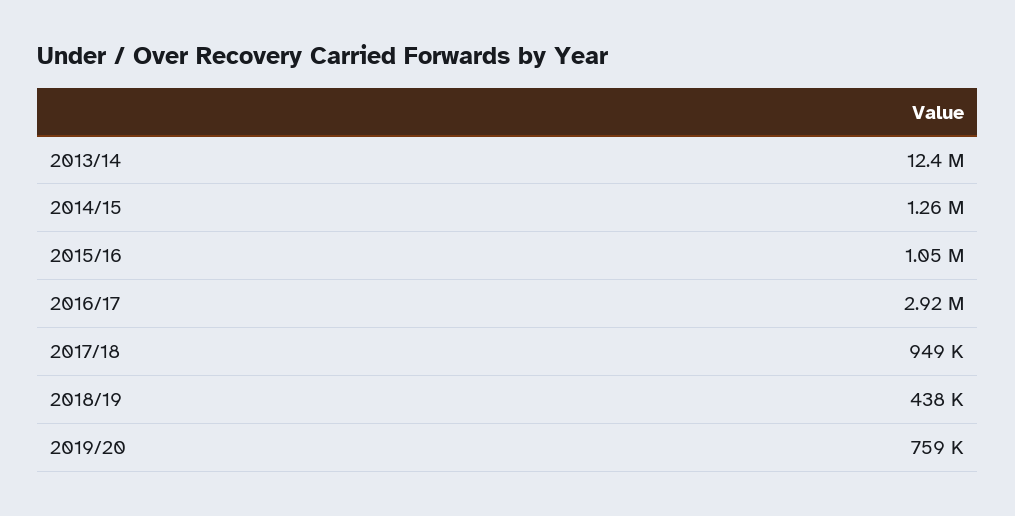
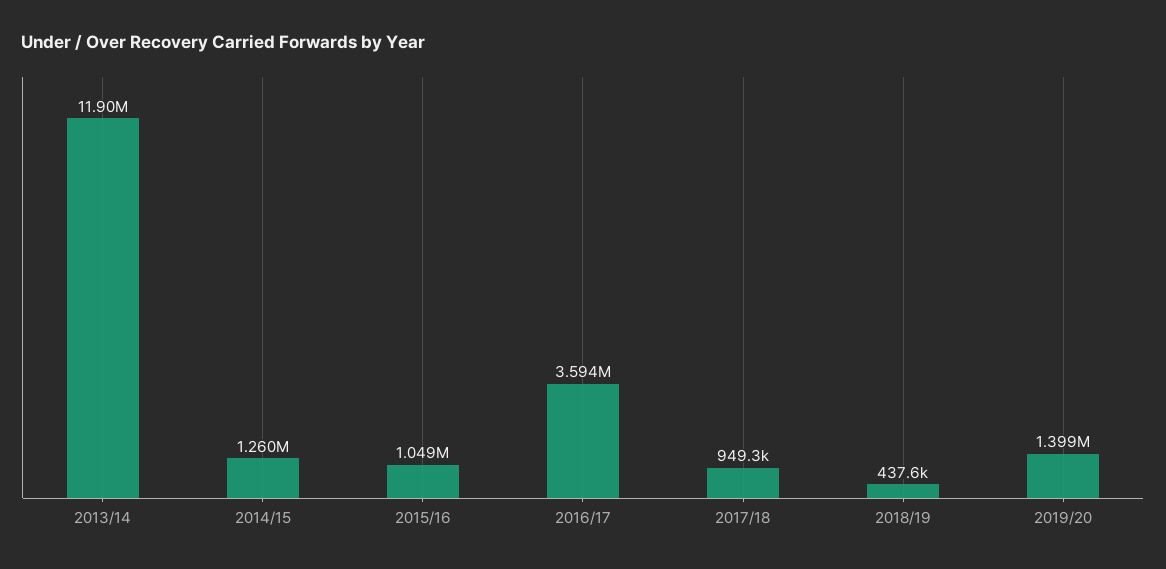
2013/14: 12400000 -> 11900000
2016/17: 2920000 -> 3594000
2019/20: 759000 -> 1399000

